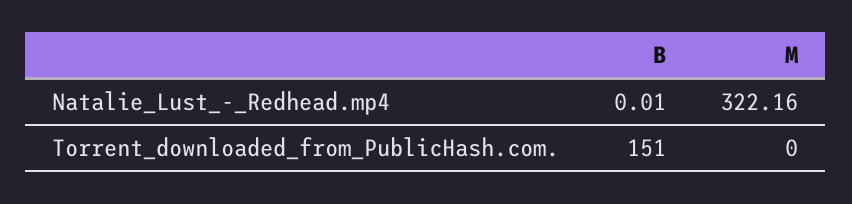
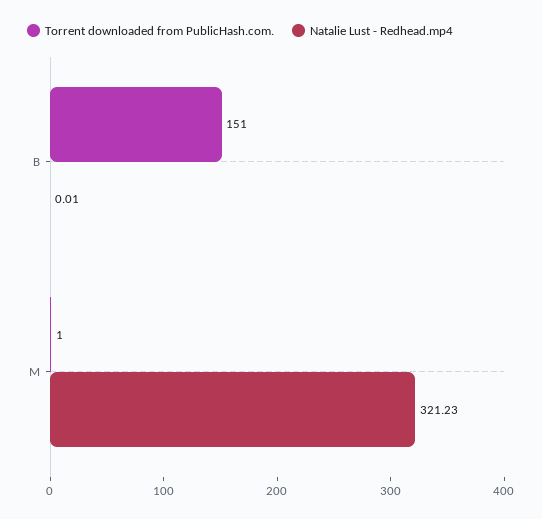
Natalie_Lust_-_Redhead.mp4, M: 322.16 -> 321.23
Torrent_downloaded_from_PublicHash.com., M: 0 -> 1

